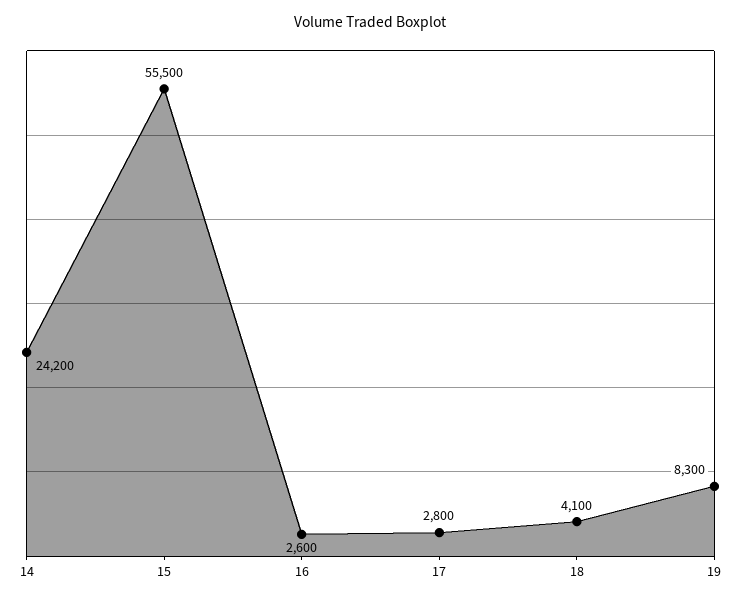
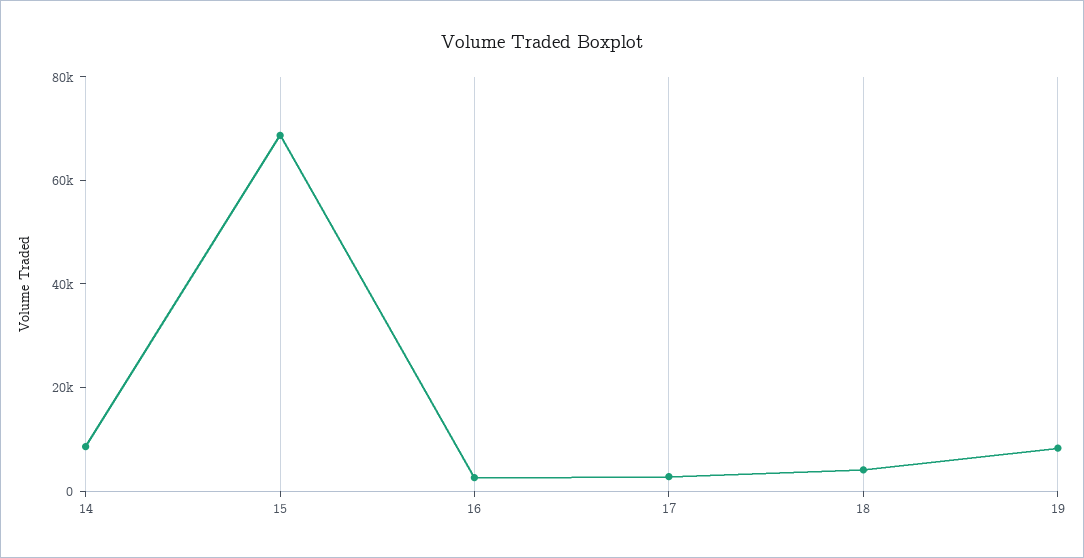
14: 24200 -> 10000
15: 55500 -> 70000

